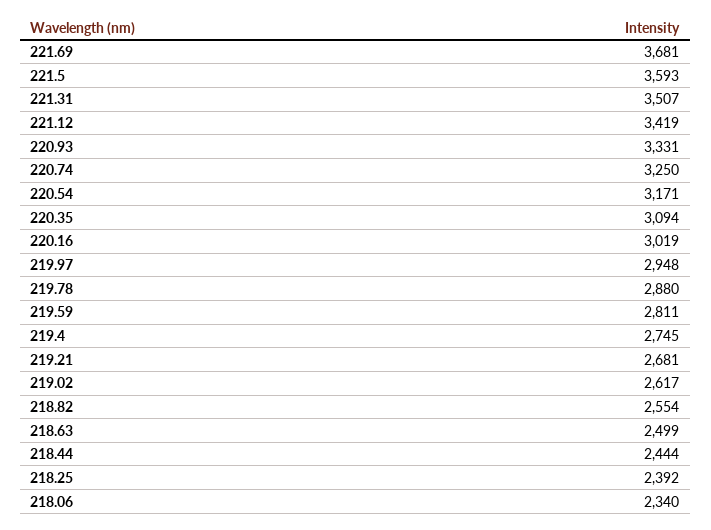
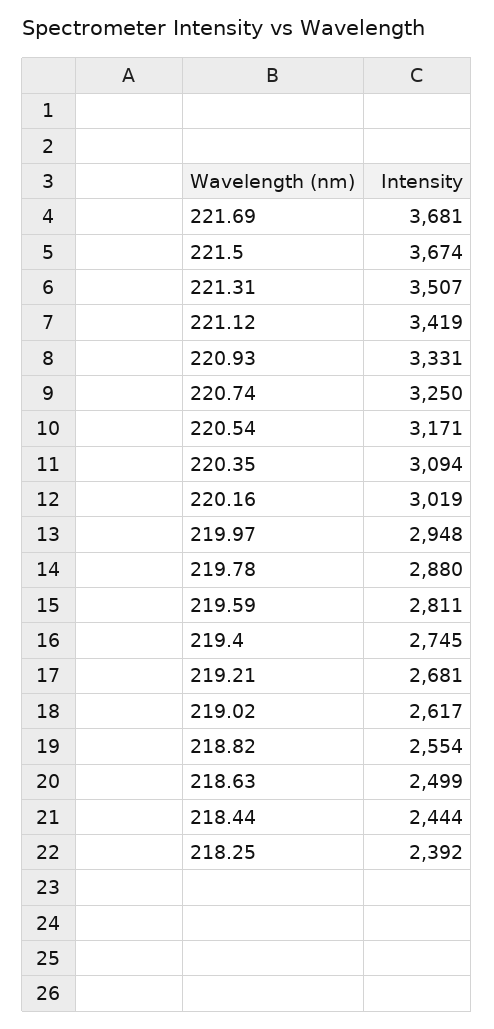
221.5: 3593 -> 3674
218.06: 2340 -> none

